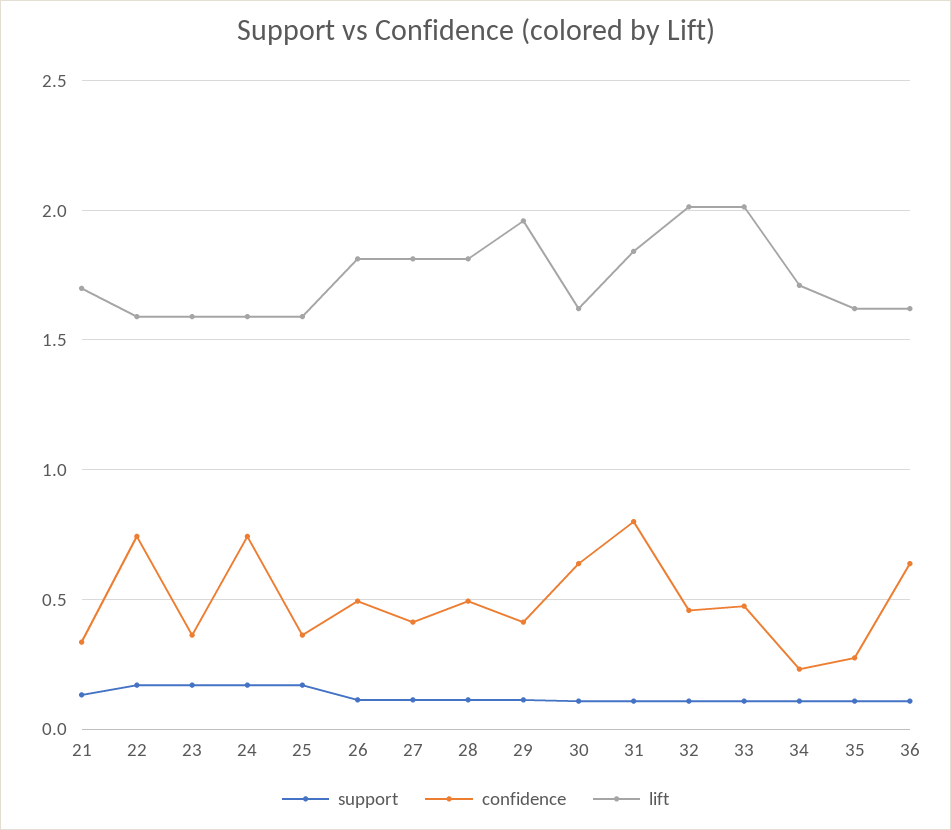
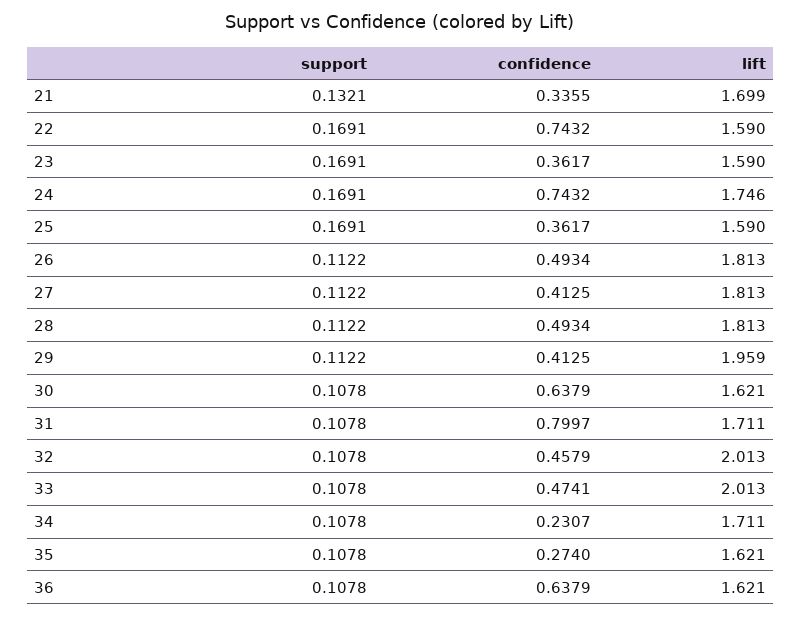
lift, 24: 1.6 -> 1.746
lift, 31: 1.85 -> 1.711

